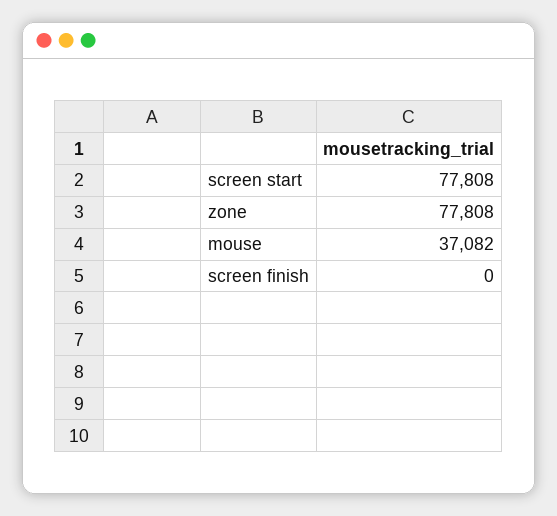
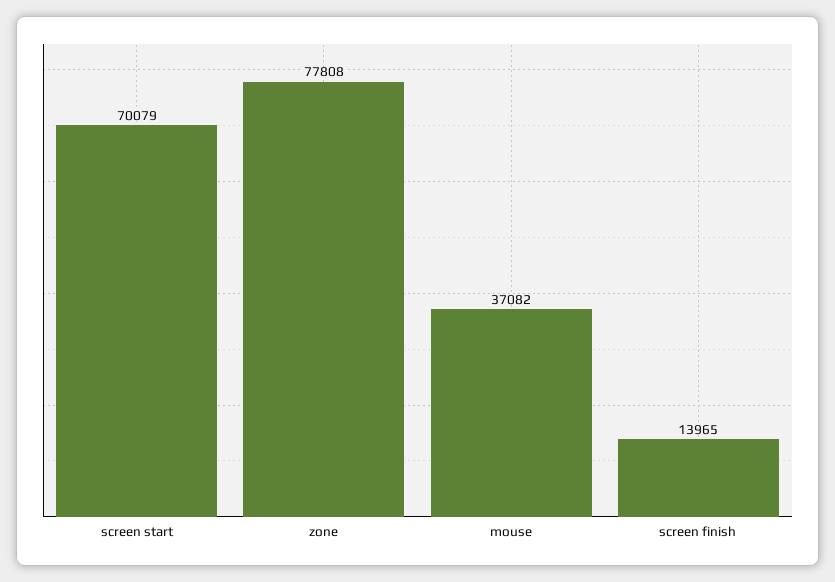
screen start: 77808 -> 70079
screen finish: 0 -> 13965

